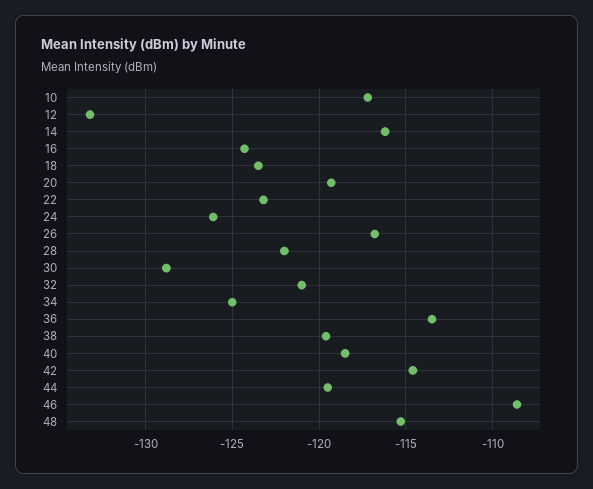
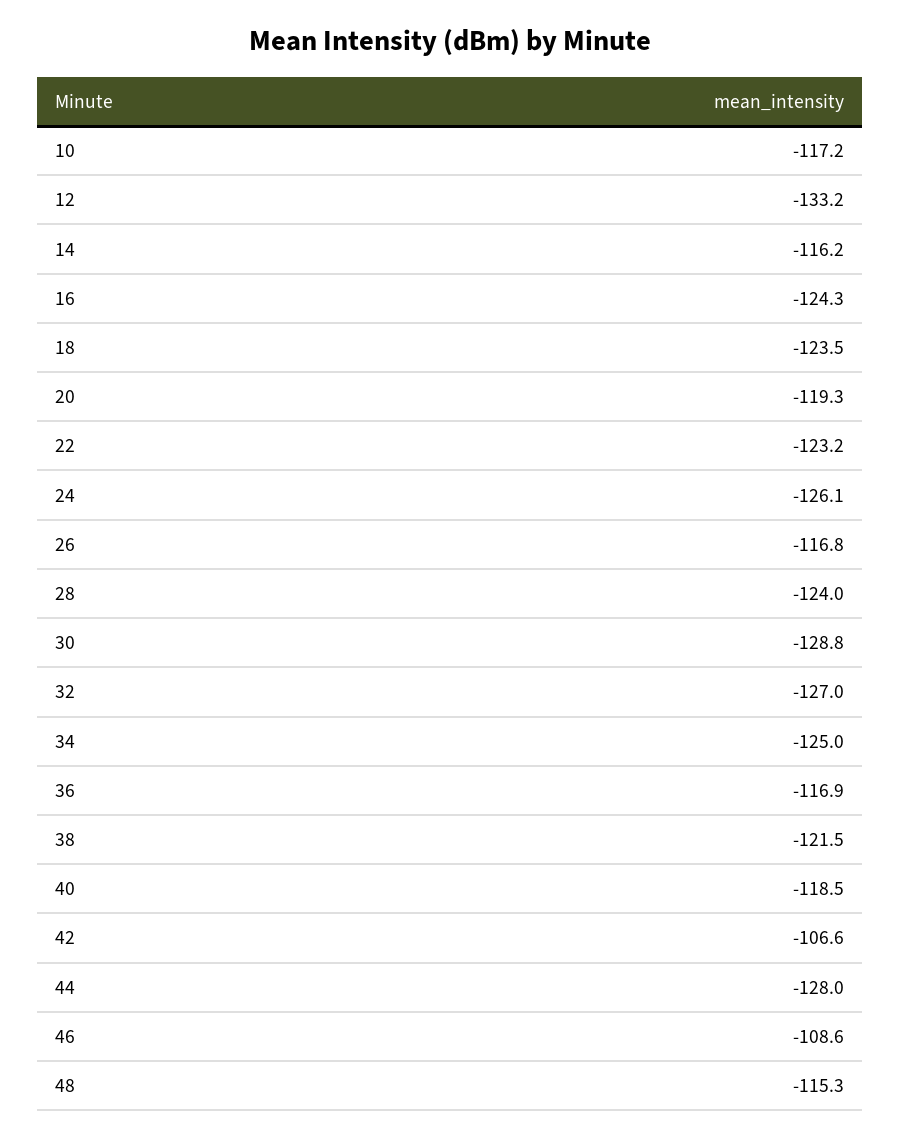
28: -122 -> -124
32: -121 -> -127
36: -113.5 -> -116.9
38: -119.5 -> -121.5
42: -114.5 -> -106.6
44: -119.5 -> -128

